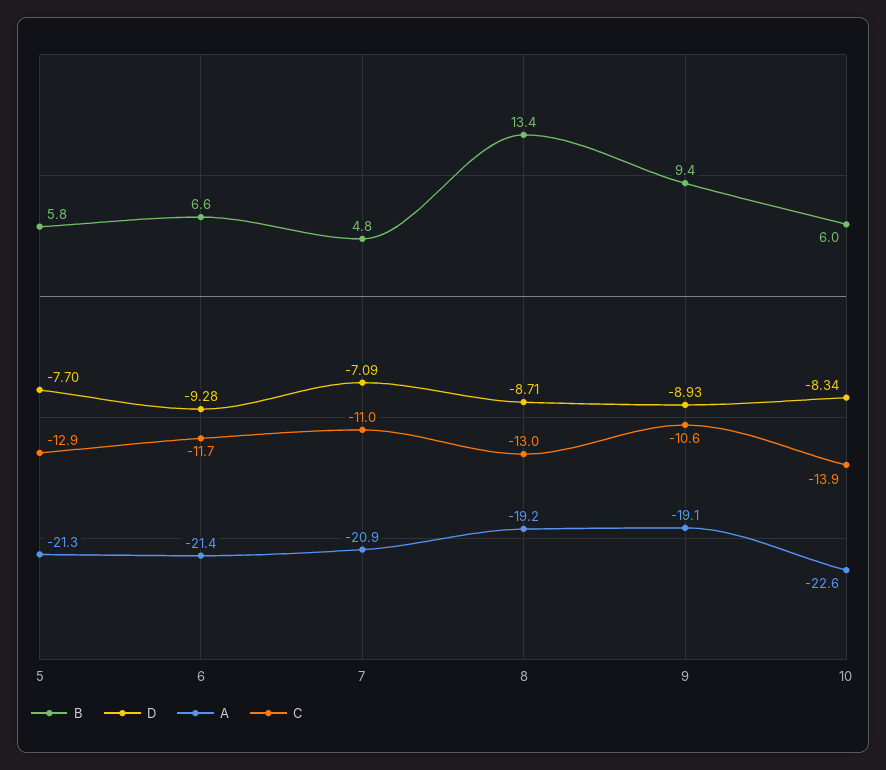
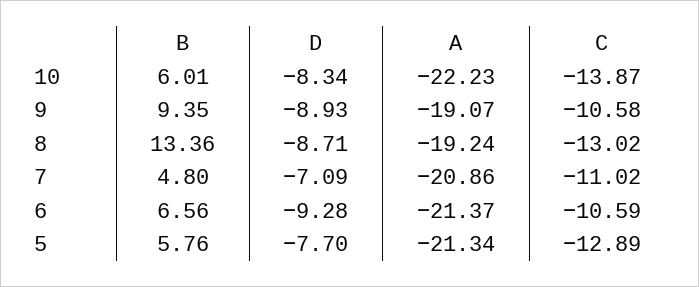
C, 6: -11.7 -> -10.59
A, 10: -22.6 -> -22.23

